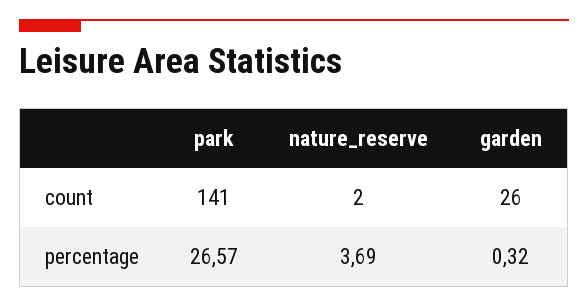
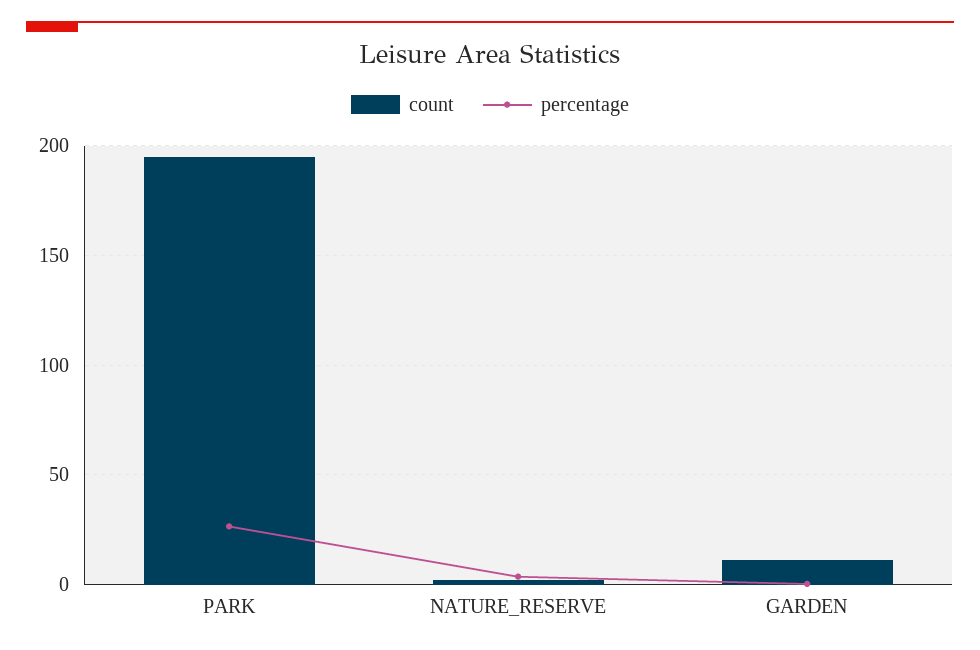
count, park: 141 -> 195
count, garden: 26 -> 10

